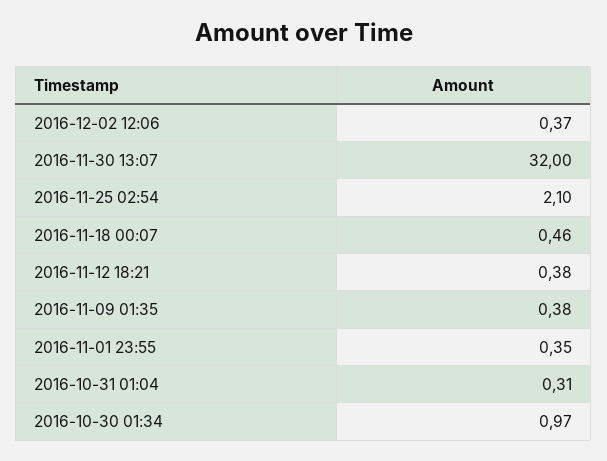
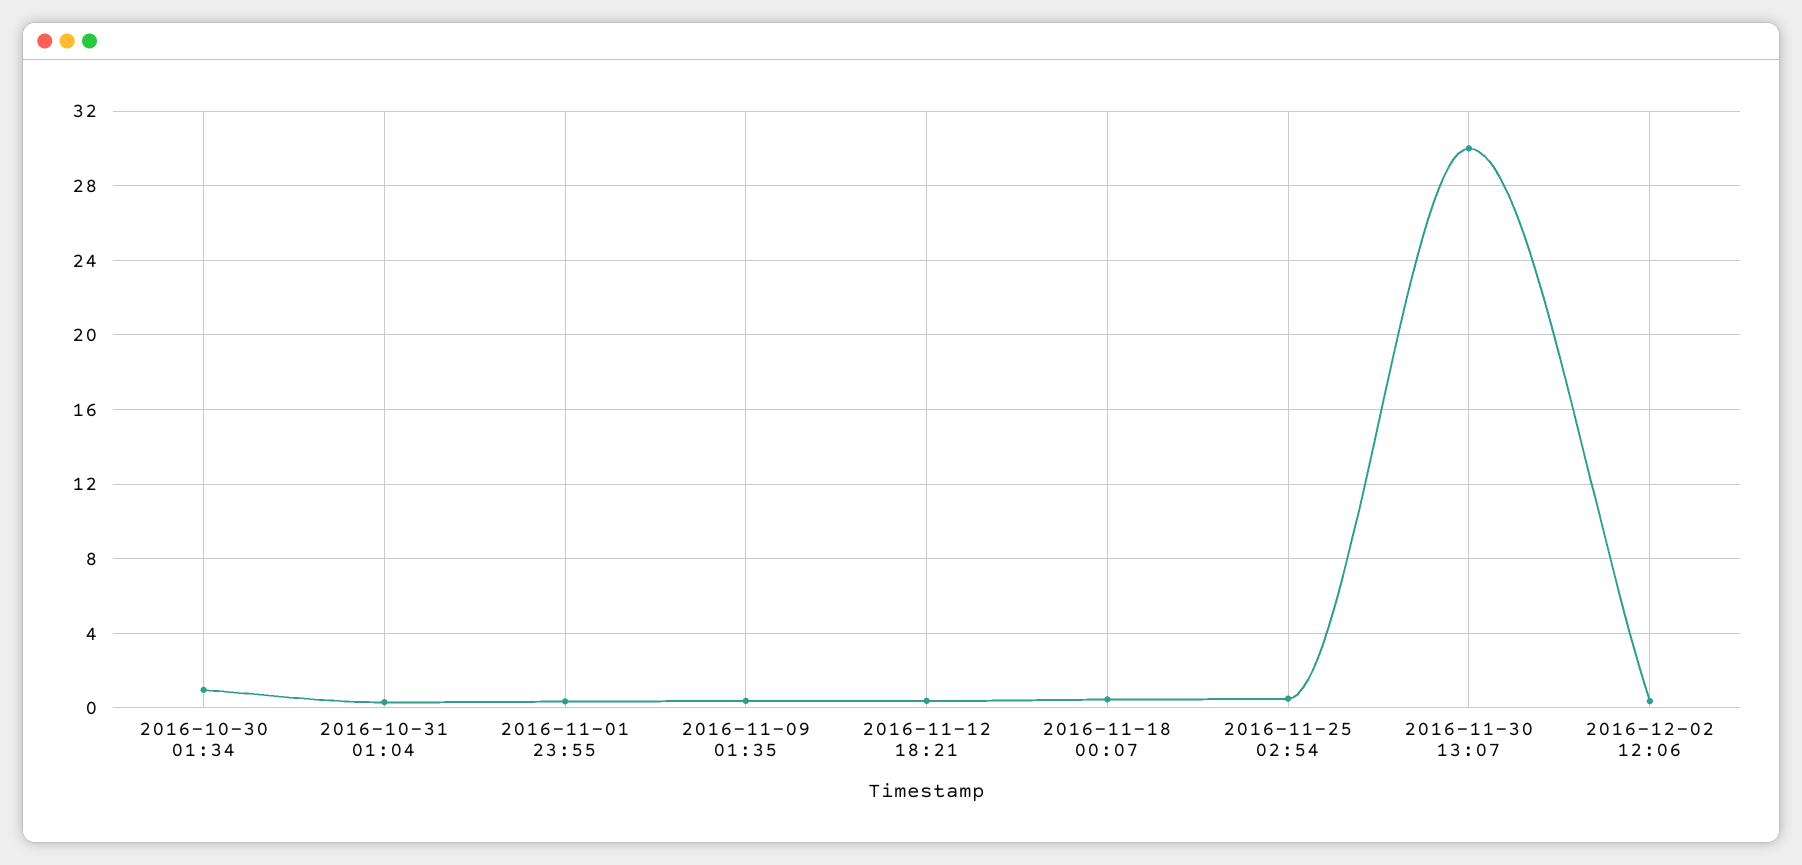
2016-11-30 13:07: 32 -> 30
2016-11-25 02:54: 2.1 -> 0.5

